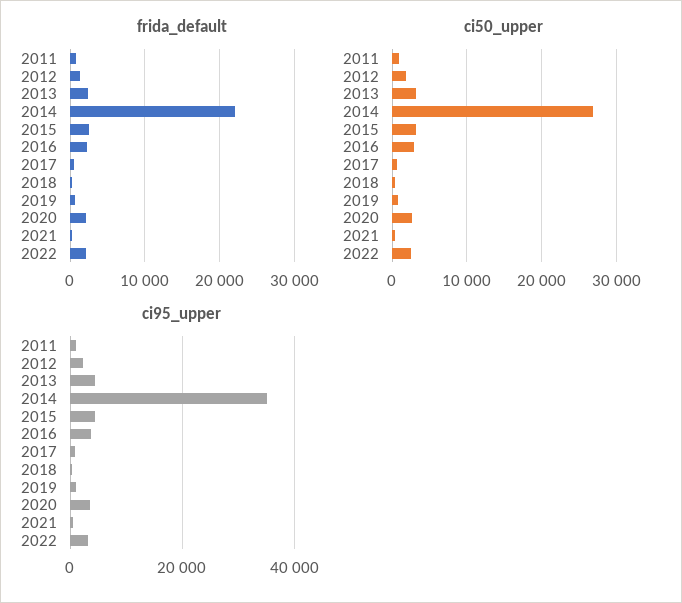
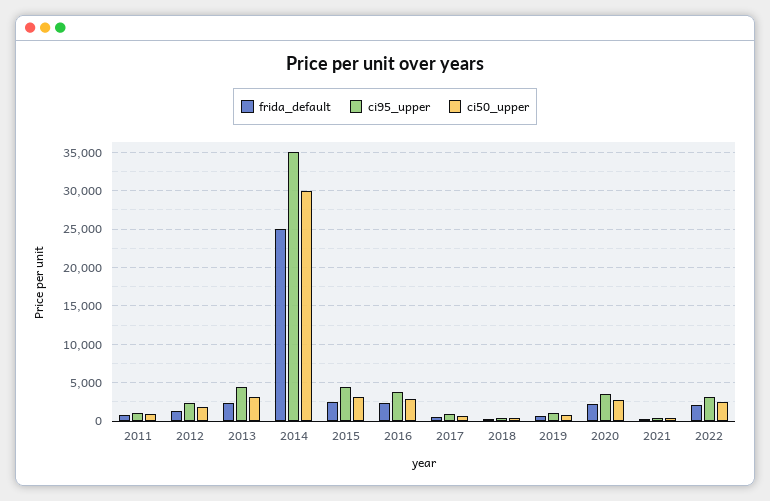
frida_default, 2014: 22000 -> 25000
ci50_upper, 2014: 27000 -> 30000

